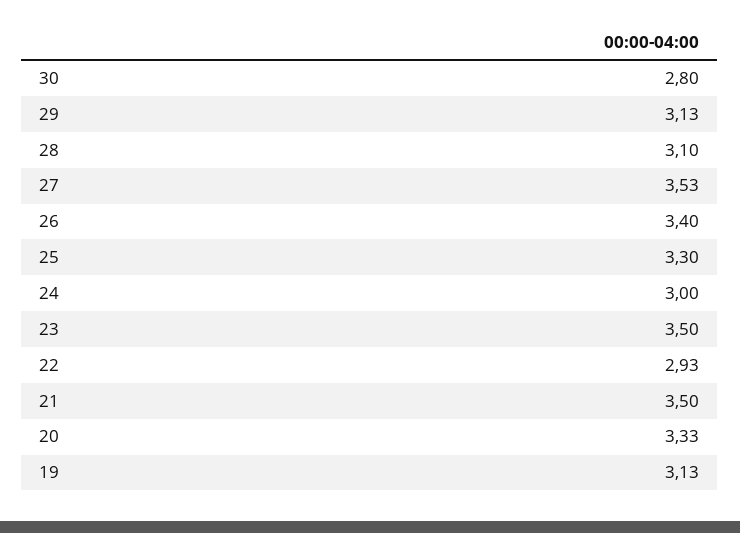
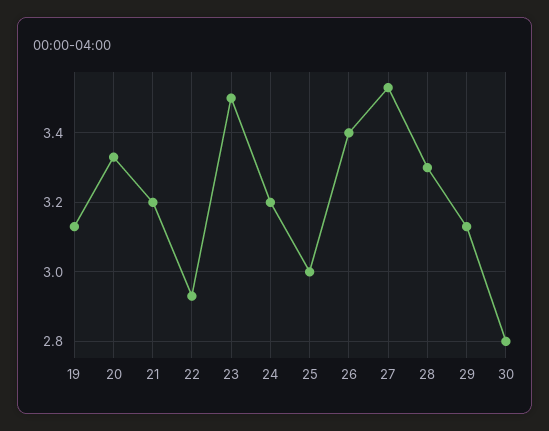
28: 3.1 -> 3.3
25: 3.3 -> 3
24: 3 -> 3.2
21: 3.5 -> 3.2

